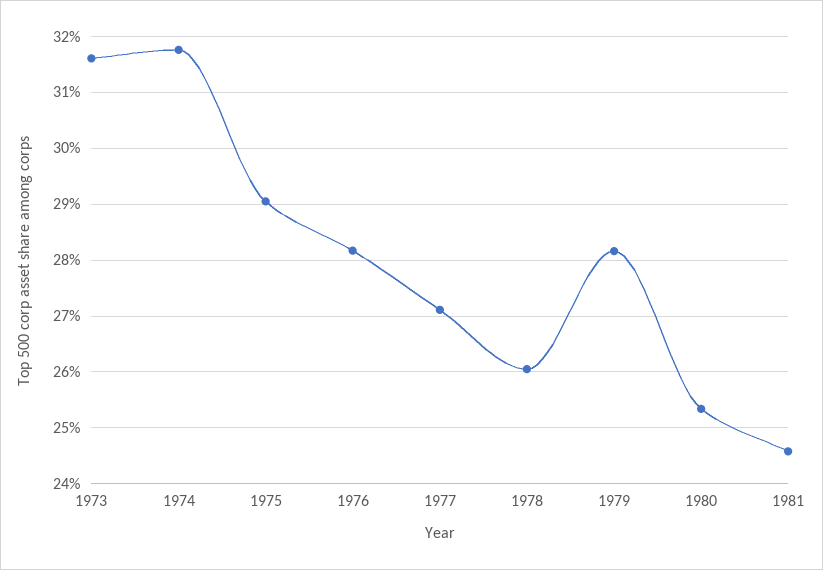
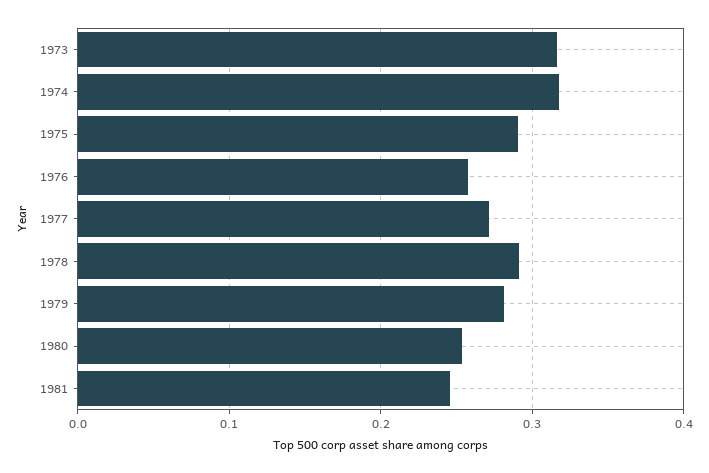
1976: 0.282 -> 0.26
1978: 0.26 -> 0.29

